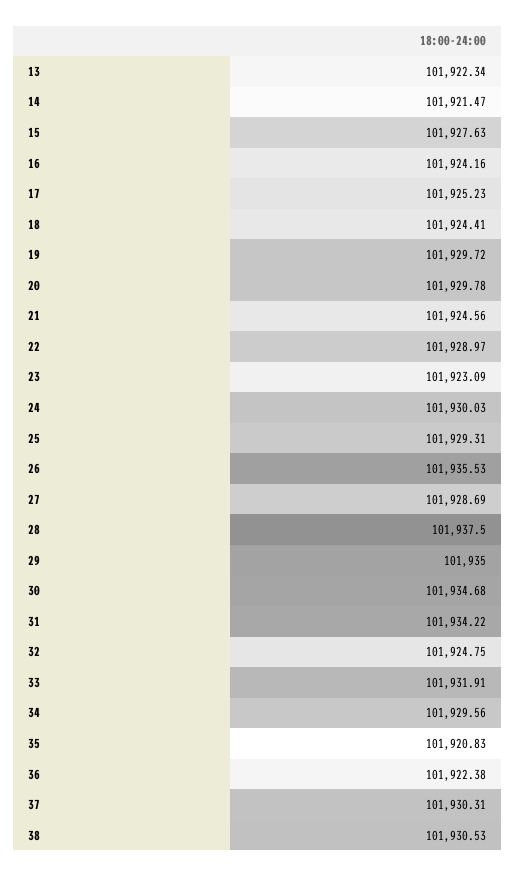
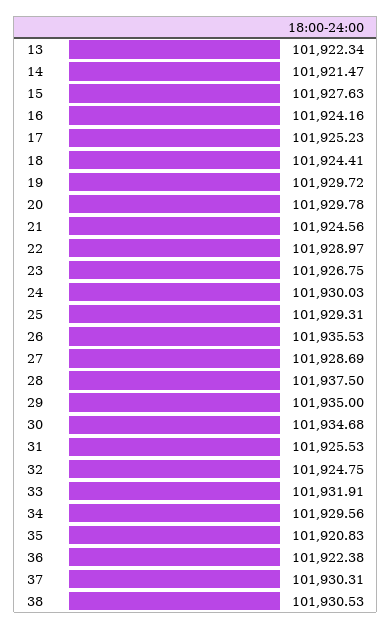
23: 101923.09 -> 101926.75
31: 101934.22 -> 101925.53

